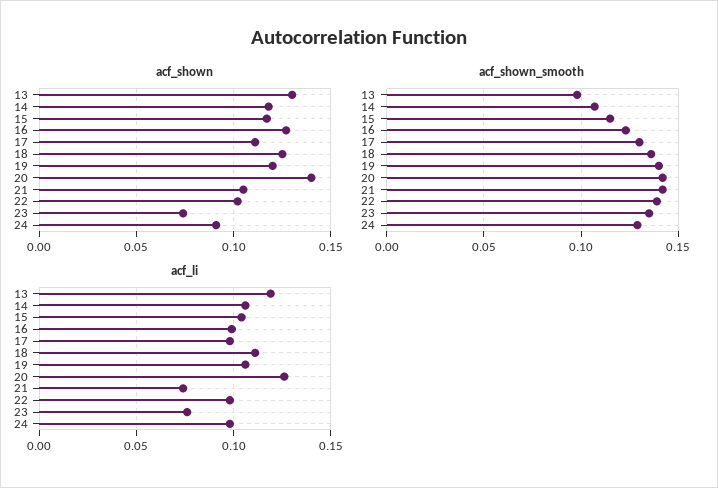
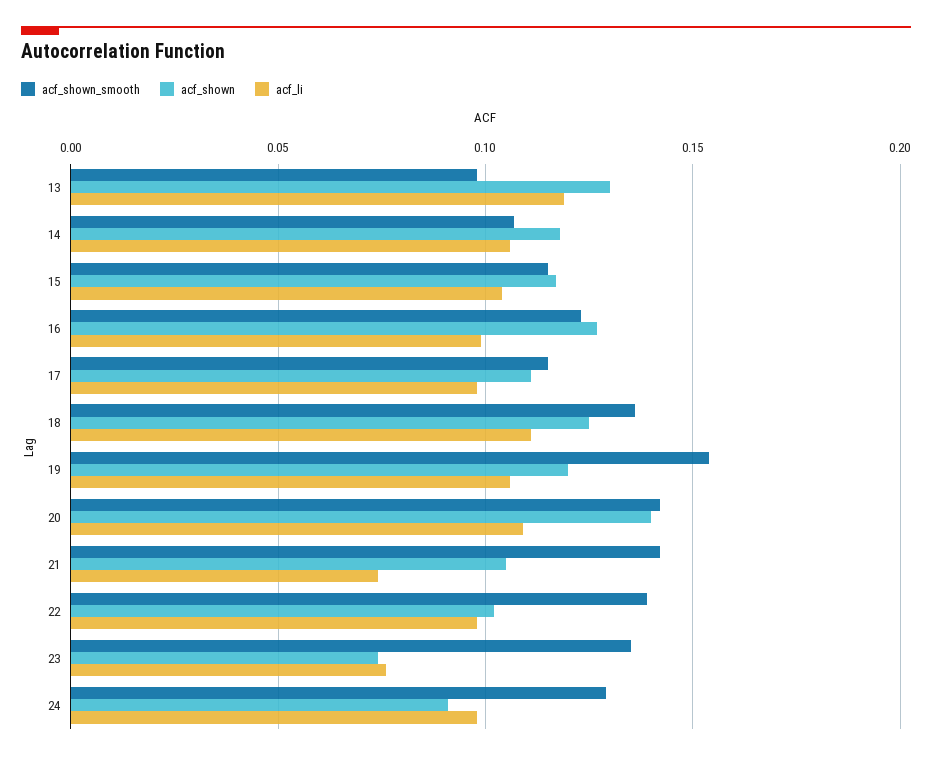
acf_shown_smooth, 17: 0.13 -> 0.115
acf_shown_smooth, 19: 0.14 -> 0.155
acf_li, 20: 0.125 -> 0.11

